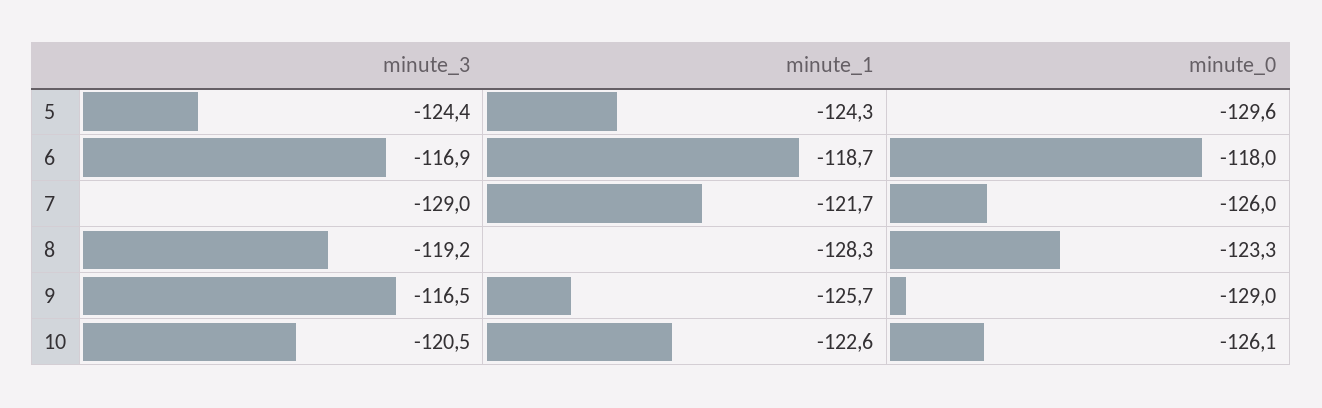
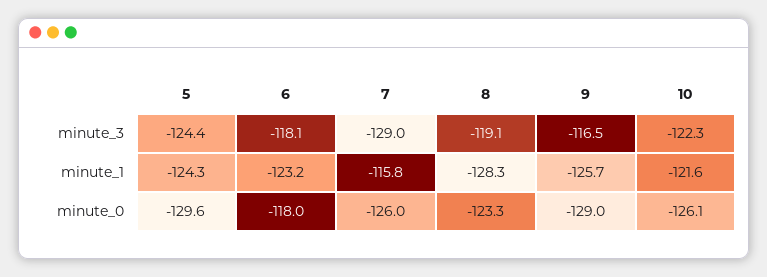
minute_3, 6: -116.9 -> -118.1
minute_1, 6: -118.7 -> -123.2
minute_1, 7: -121.7 -> -115.8
minute_3, 8: -119.2 -> -119.1
minute_3, 10: -120.5 -> -122.3
minute_1, 10: -122.6 -> -121.6

